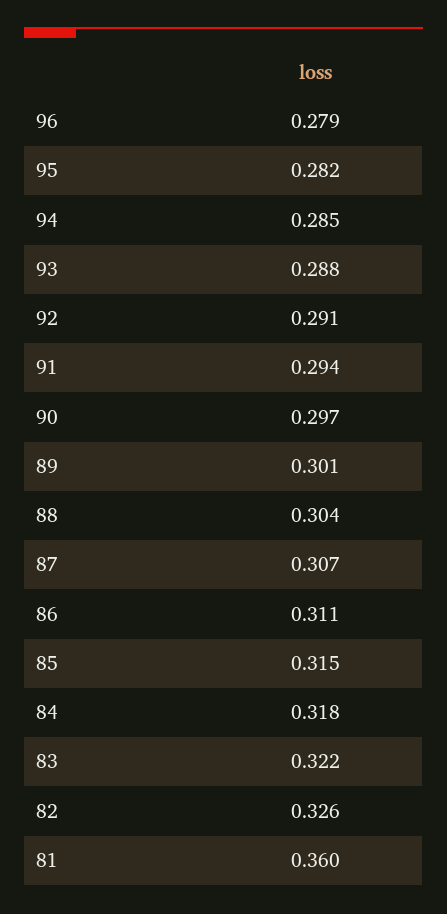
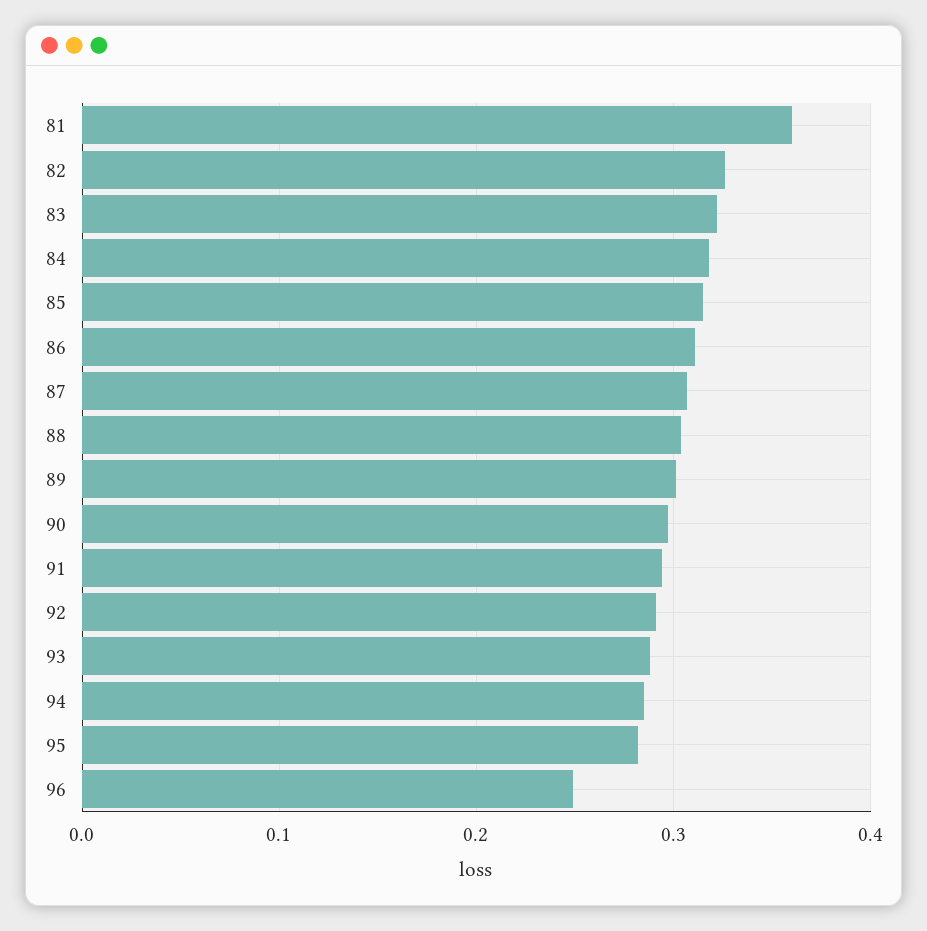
96: 0.279 -> 0.25

